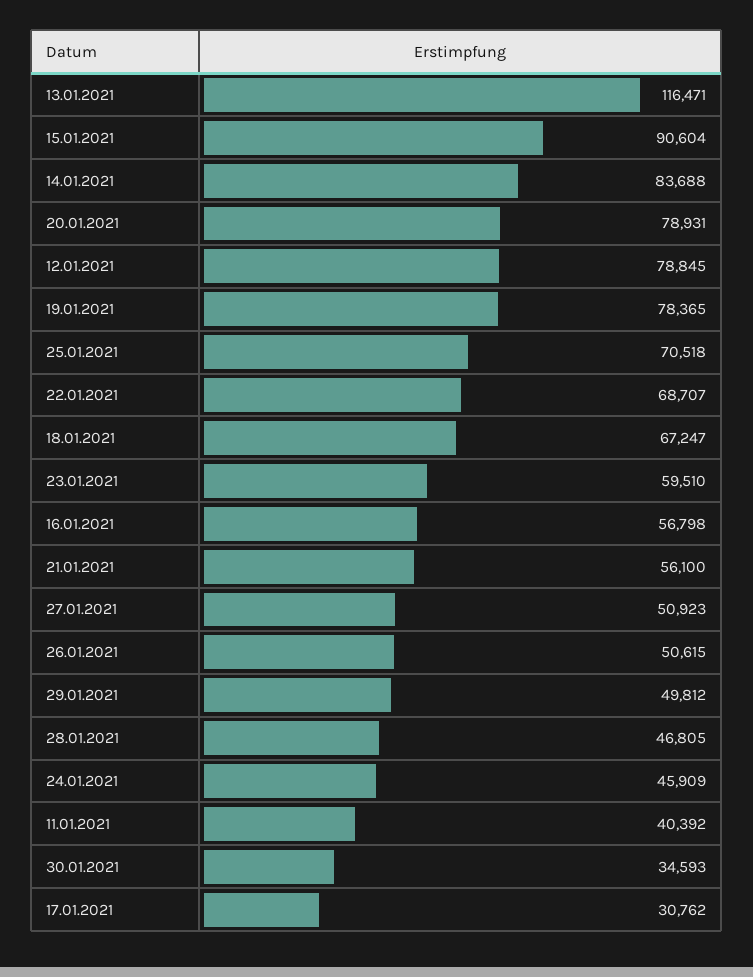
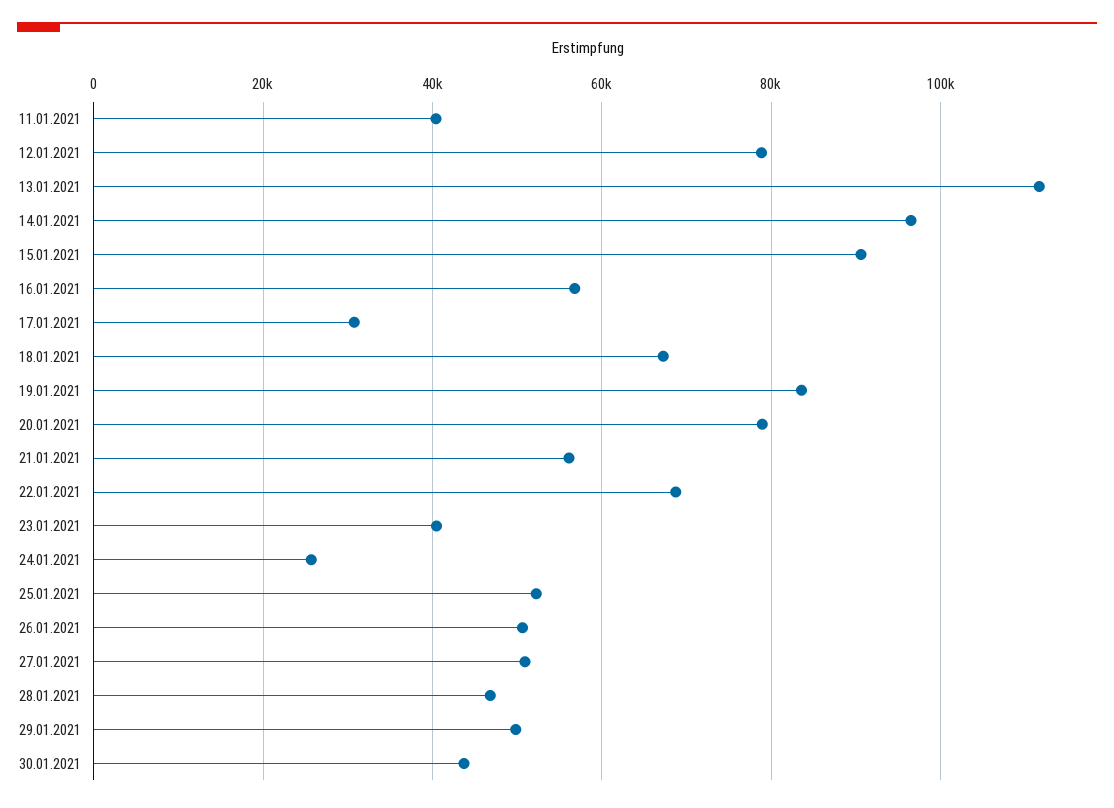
13.01.2021: 116471 -> 112000
14.01.2021: 83688 -> 96000
19.01.2021: 78365 -> 84000
25.01.2021: 70518 -> 52000
23.01.2021: 59510 -> 40000
24.01.2021: 45909 -> 26000
30.01.2021: 34593 -> 44000

